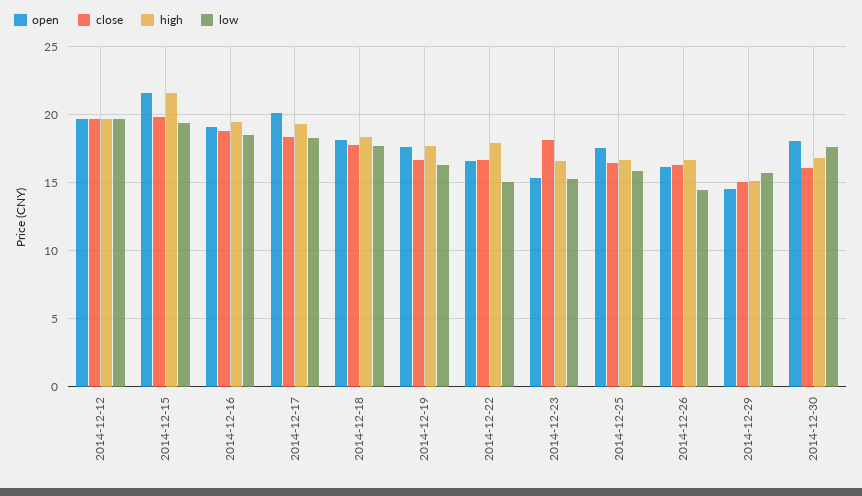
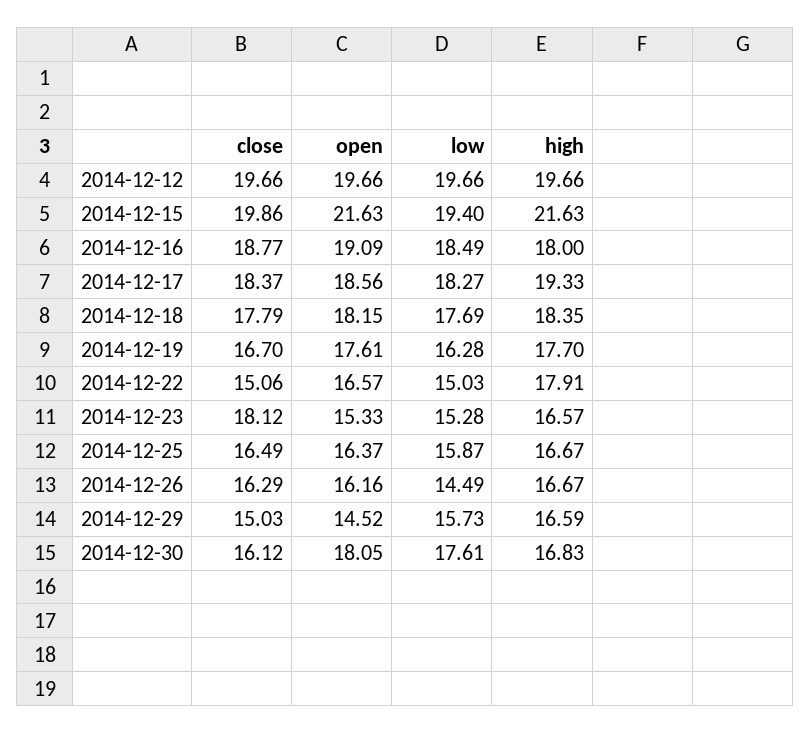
high, 2014-12-16: 19.5 -> 18
open, 2014-12-17: 20 -> 18.56
close, 2014-12-22: 16.5 -> 15.06
open, 2014-12-25: 17.5 -> 16.37
high, 2014-12-29: 15 -> 16.59

